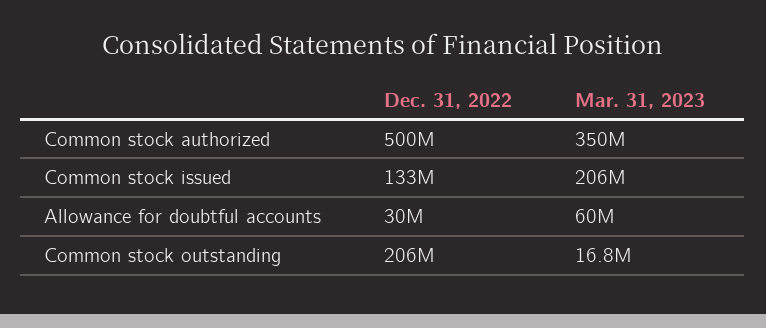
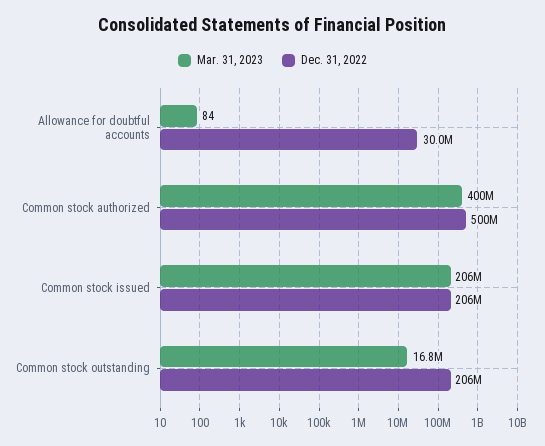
Mar. 31, 2023, Common stock authorized: 350000000 -> 400000000
Dec. 31, 2022, Common stock issued: 133000000 -> 206000000
Mar. 31, 2023, Allowance for doubtful accounts: 60000000 -> 84

